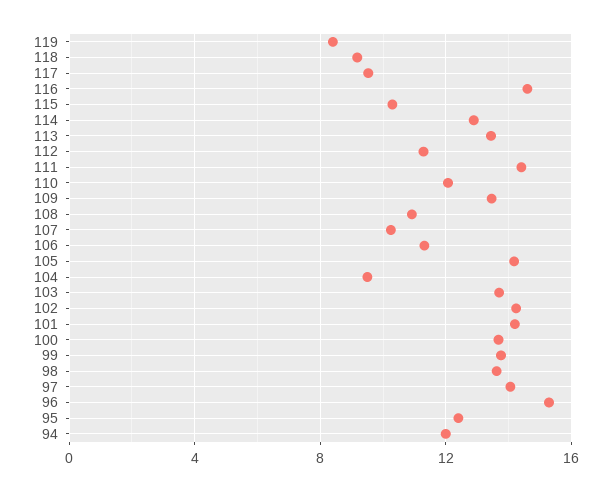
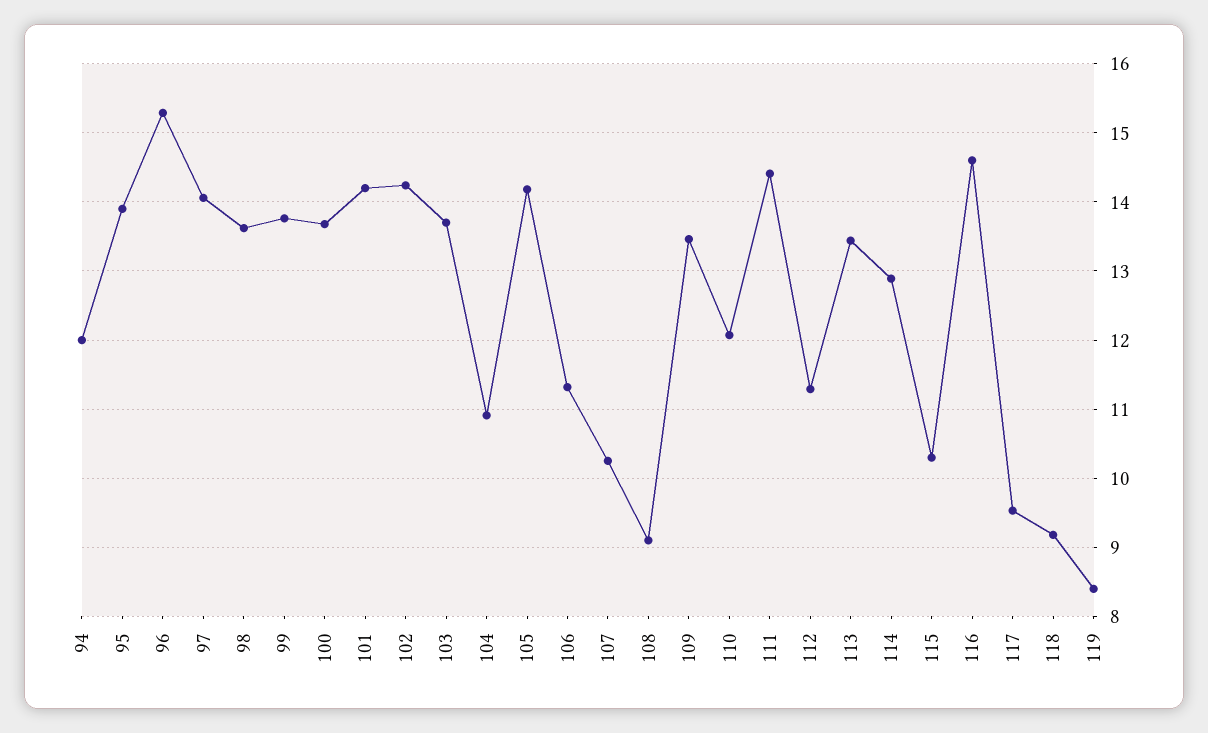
108: 11 -> 9.1
104: 9.5 -> 10.9
95: 12.5 -> 13.9

